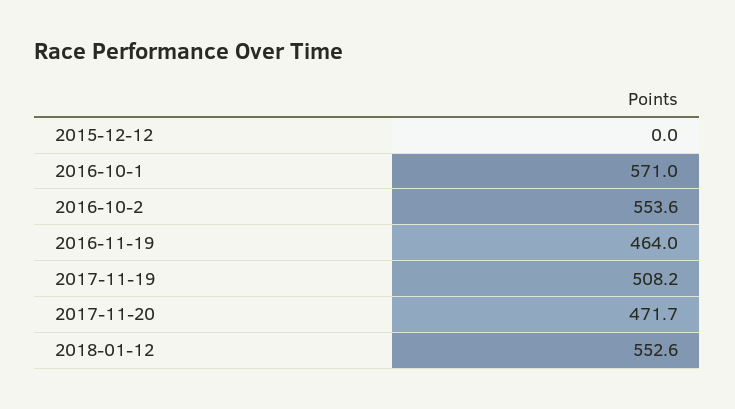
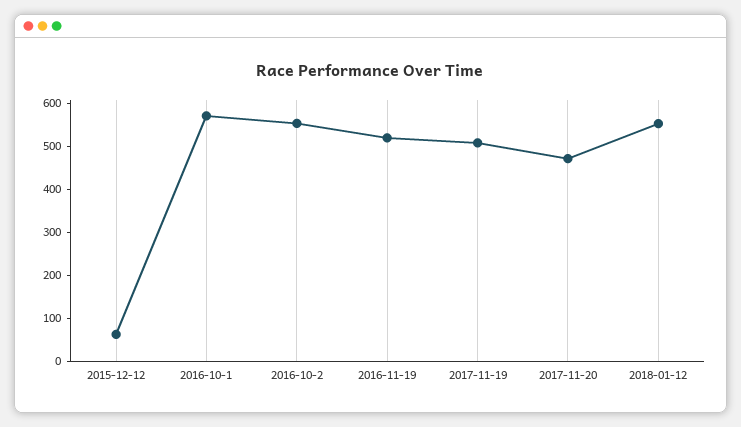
2015-12-12: 0 -> 60
2016-11-19: 464 -> 520

